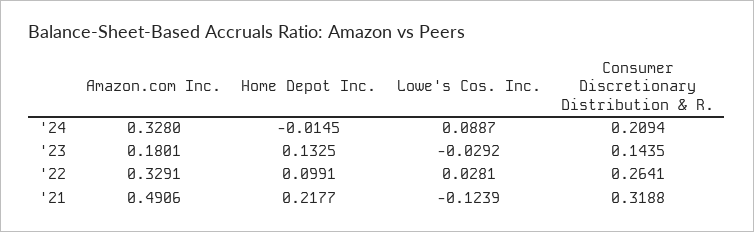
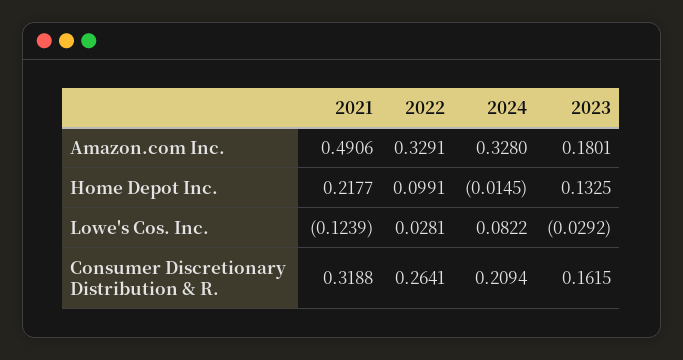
Lowe's Cos. Inc., '24: 0.0887 -> 0.0822
Consumer Discretionary Distribution & R., '23: 0.1435 -> 0.1615

